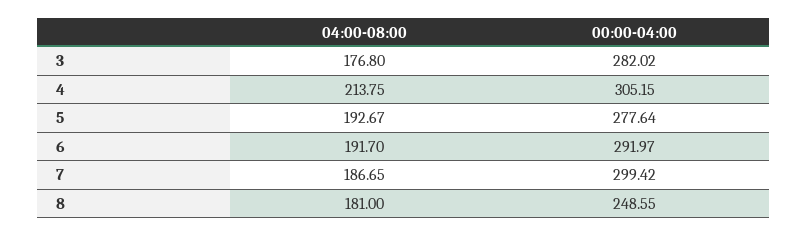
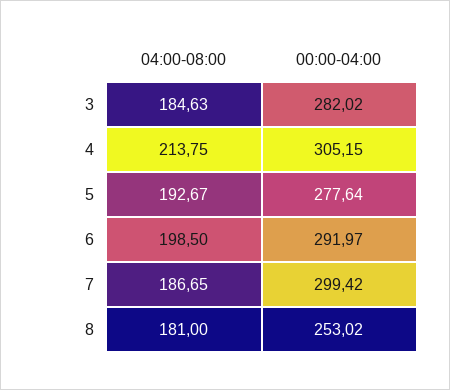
04:00-08:00, 3: 176.8 -> 184.63
04:00-08:00, 6: 191.7 -> 198.5
00:00-04:00, 8: 248.55 -> 253.02

